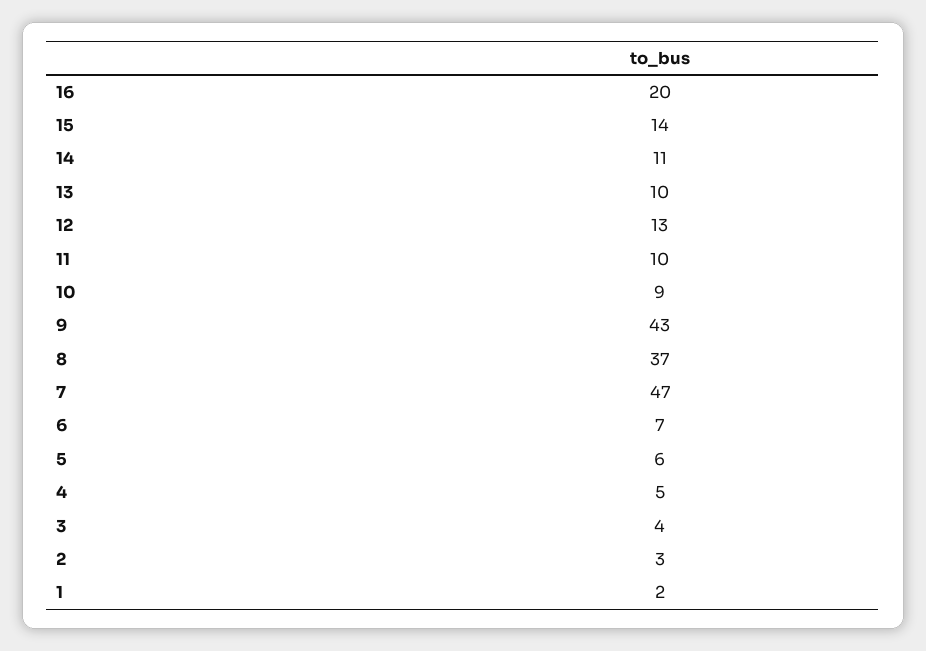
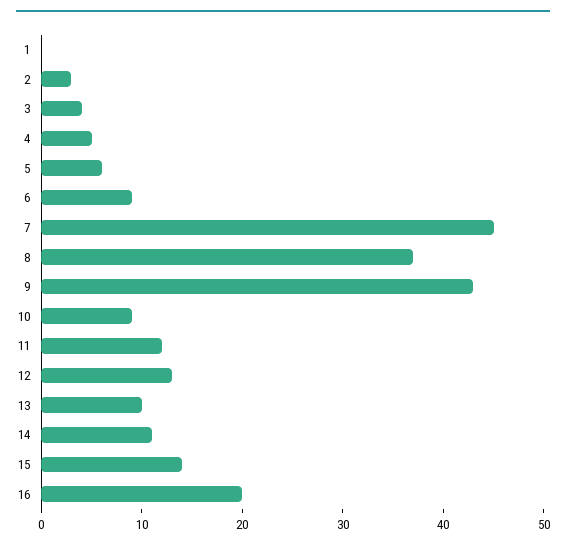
11: 10 -> 12
7: 47 -> 45
6: 7 -> 9
1: 2 -> 0

